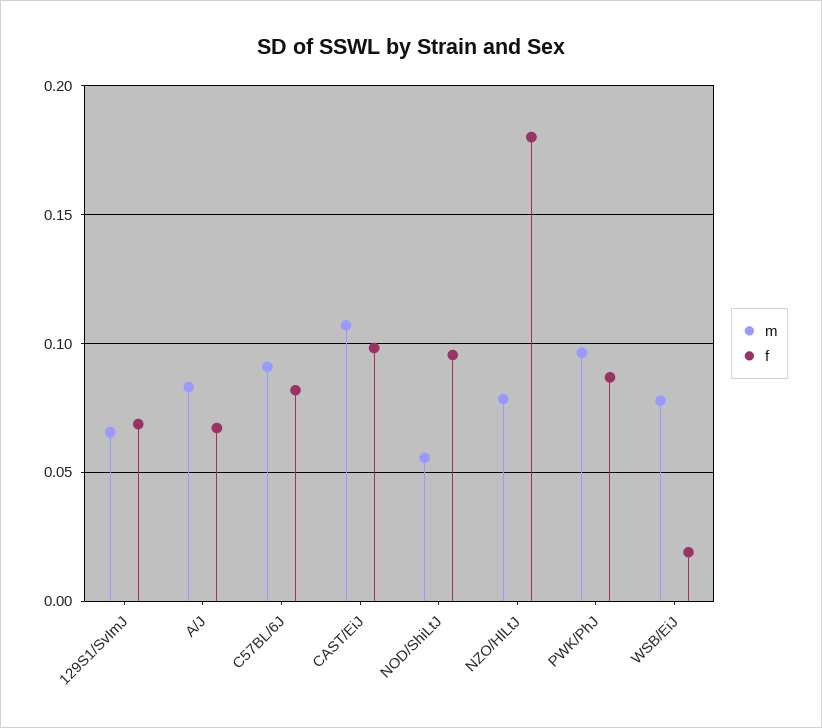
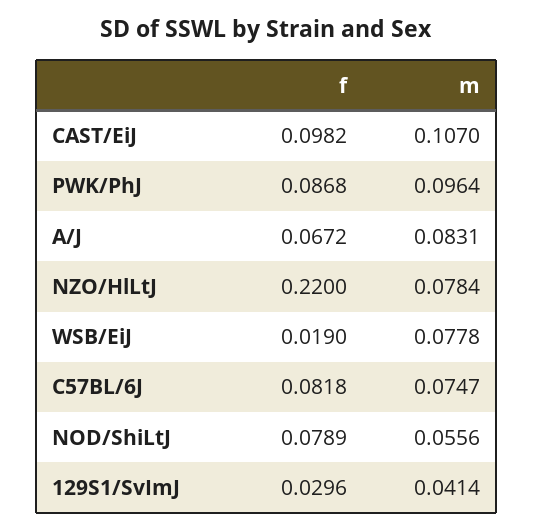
m, 129S1/SvImJ: 0.065 -> 0.0414
f, 129S1/SvImJ: 0.07 -> 0.0296
m, C57BL/6J: 0.09 -> 0.0747
f, NOD/ShiLtJ: 0.095 -> 0.0789
f, NZO/HlLtJ: 0.18 -> 0.22

